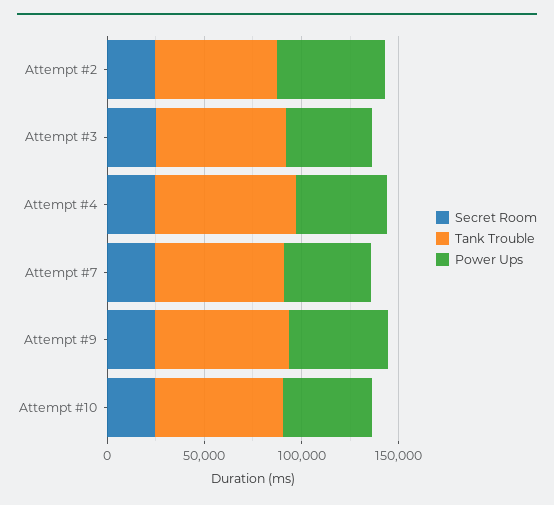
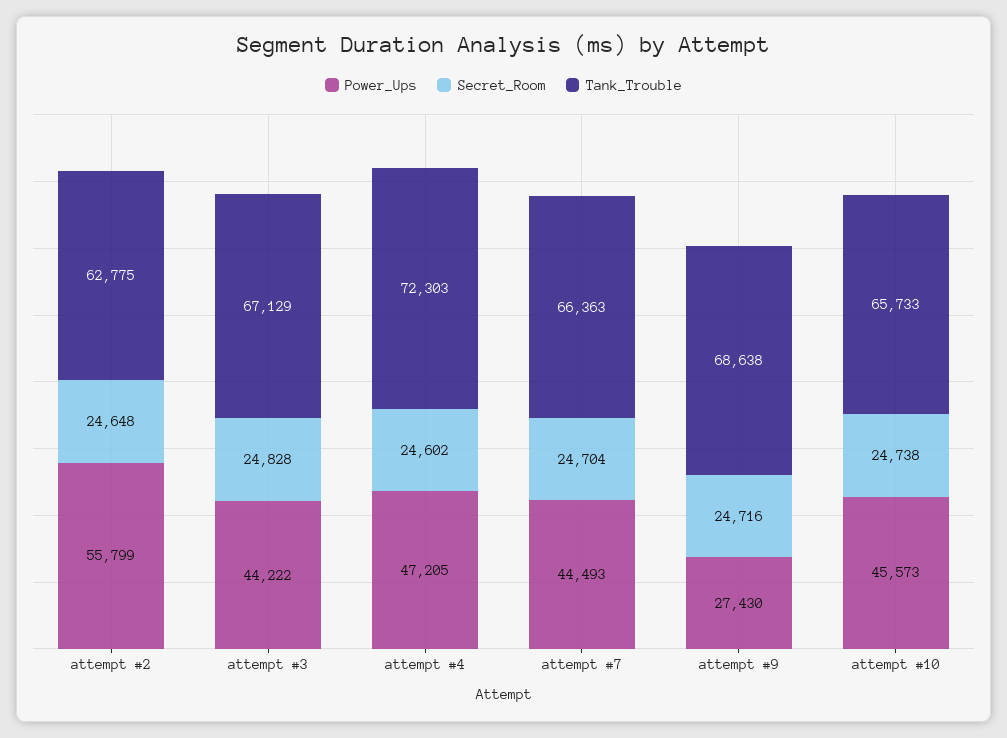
Power Ups, Attempt #9: 50000 -> 27430

